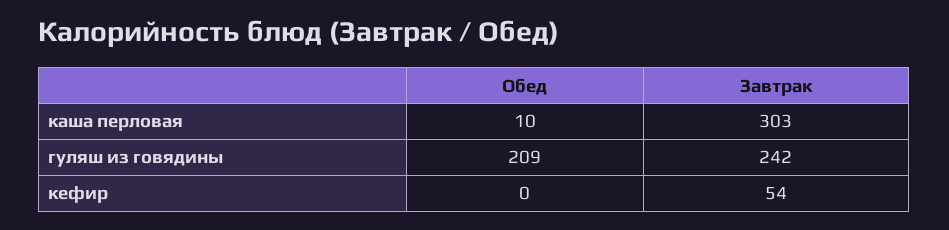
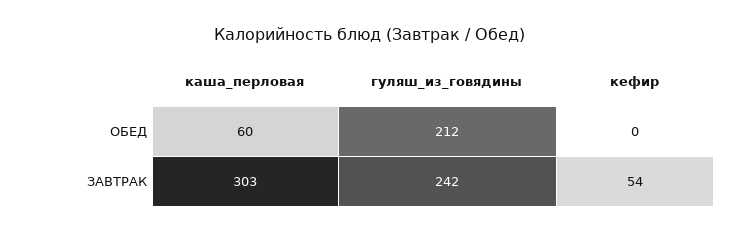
Обед, каша перловая: 10 -> 60
Обед, гуляш из говядины: 209 -> 212

